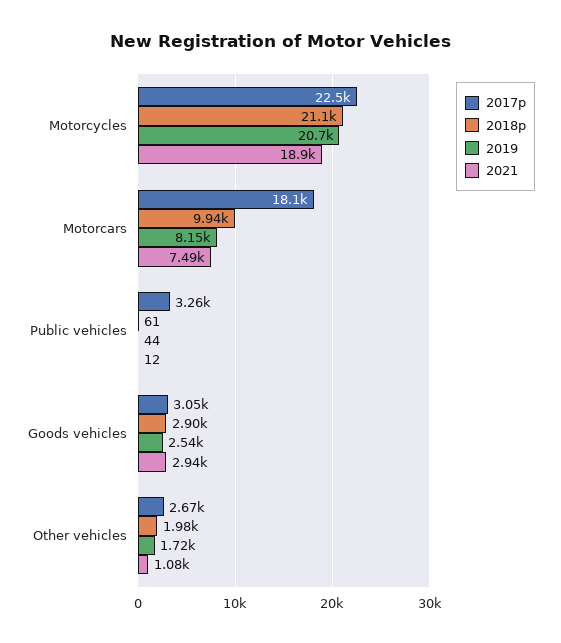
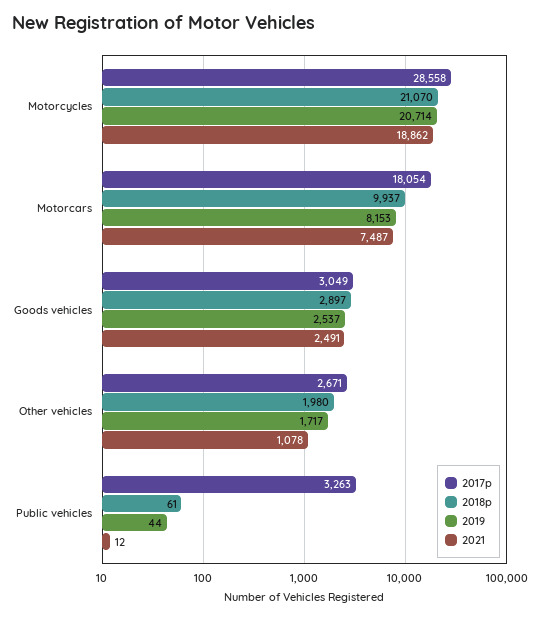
2017p, Motorcycles: 22500 -> 28558
2021, Goods vehicles: 2940 -> 2491

